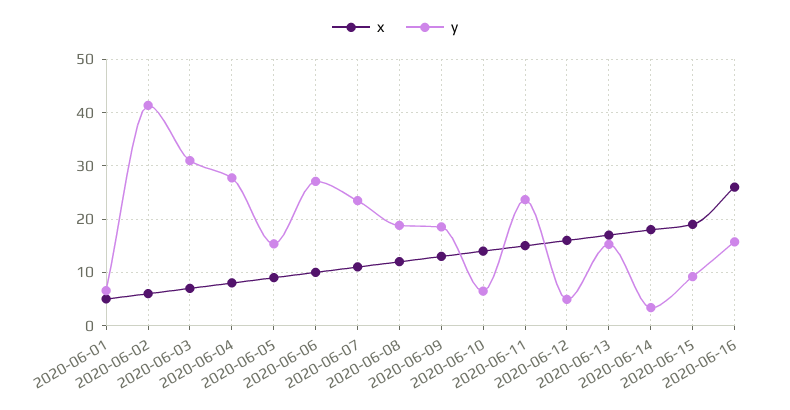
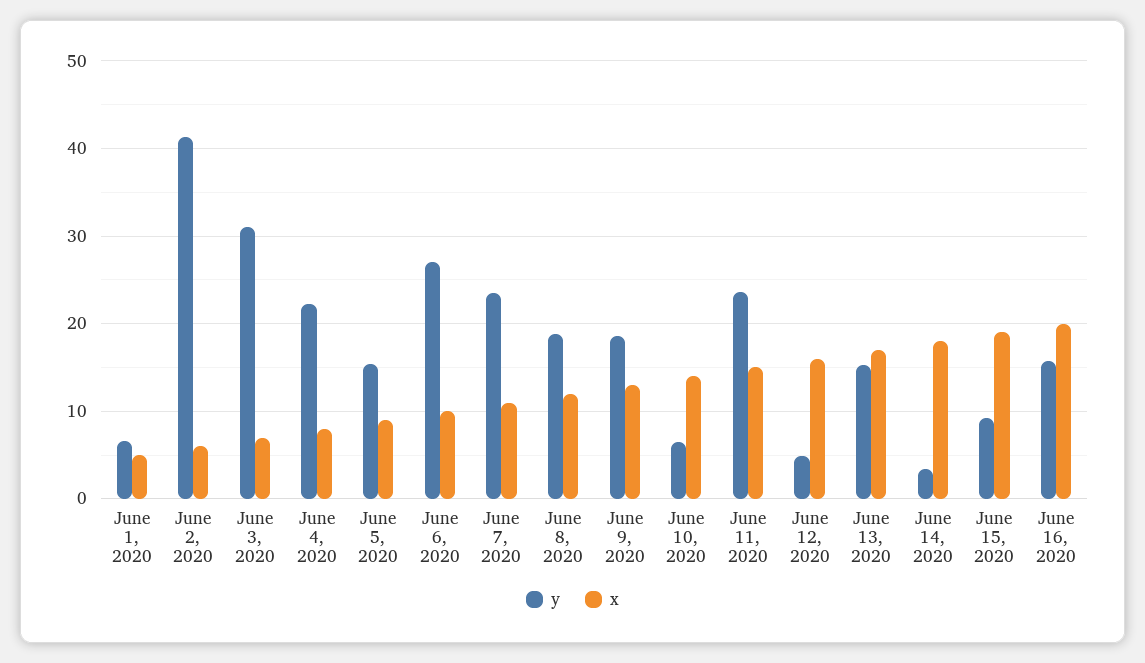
y, 2020-06-04: 28 -> 22
x, 2020-06-16: 26 -> 20

